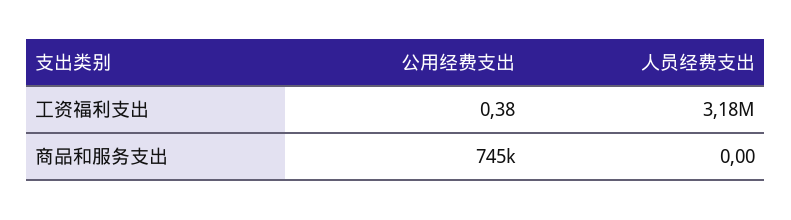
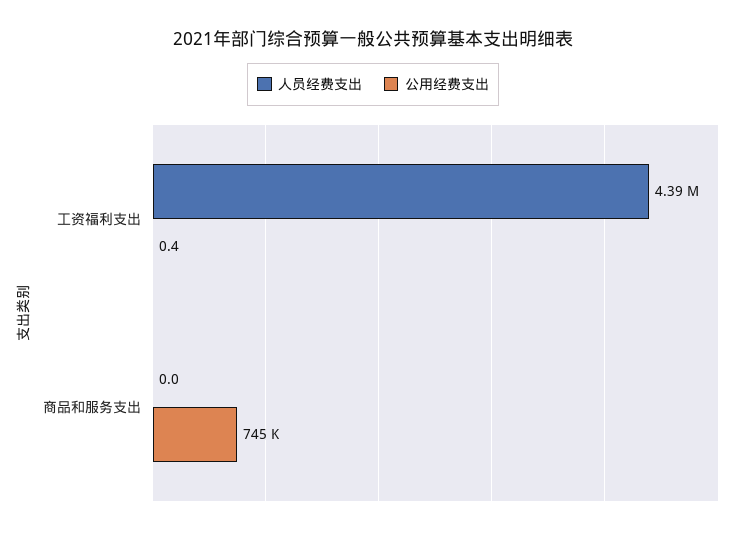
人员经费支出, 工资福利支出: 3180000 -> 4390000

